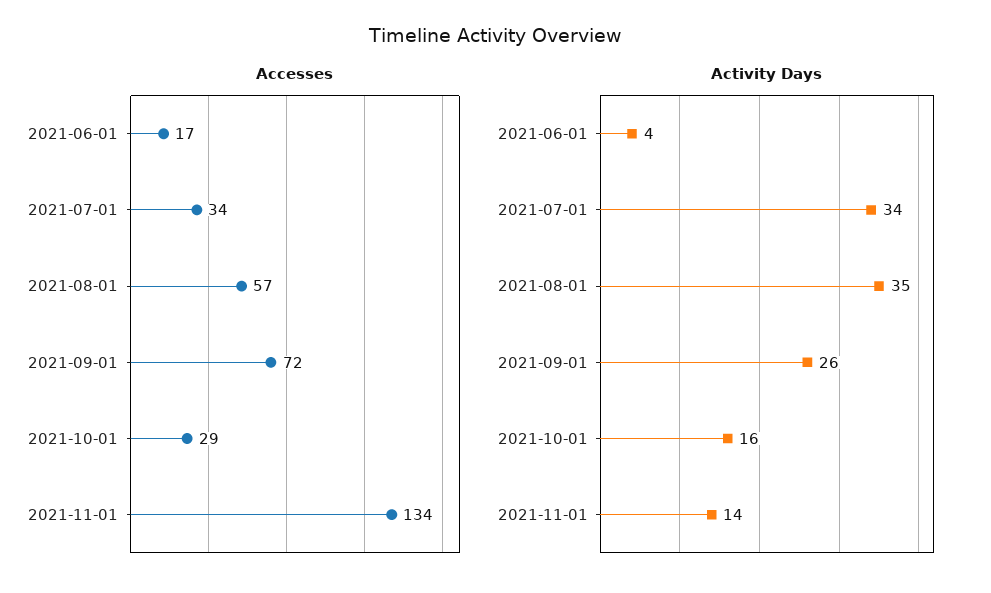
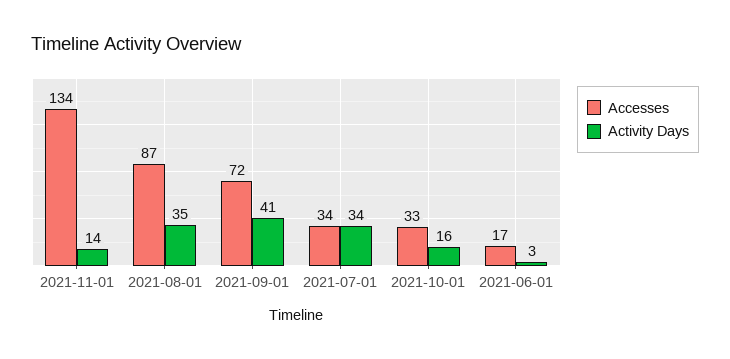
Accesses, 2021-08-01: 57 -> 87
Accesses, 2021-10-01: 29 -> 33
Activity Days, 2021-06-01: 4 -> 3
Activity Days, 2021-09-01: 26 -> 41

